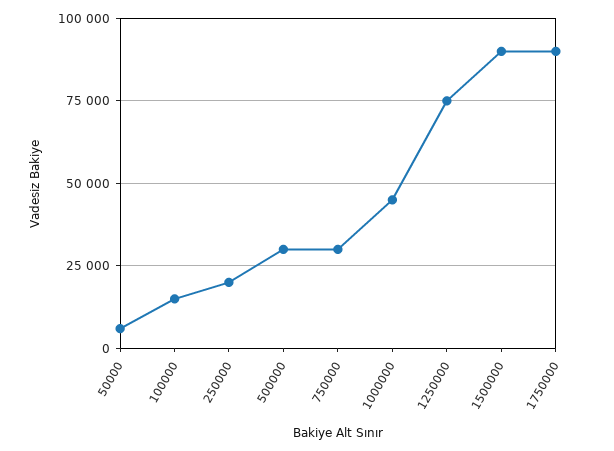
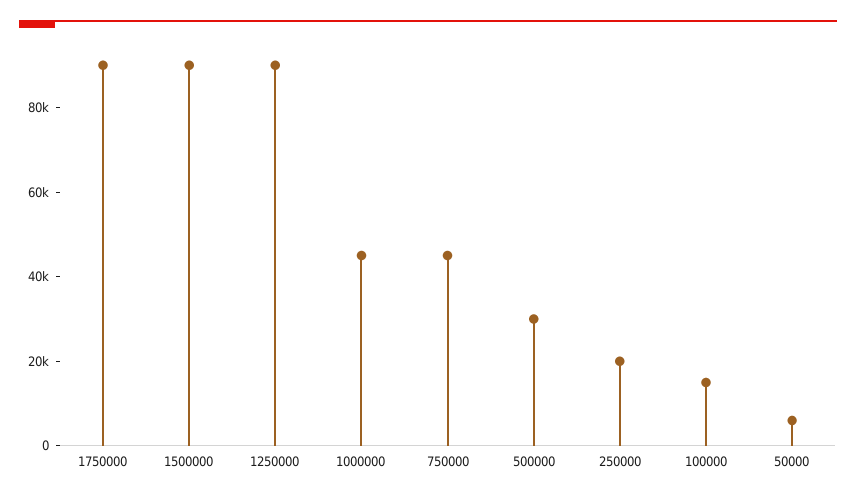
750000: 30000 -> 45000
1250000: 75000 -> 90000

